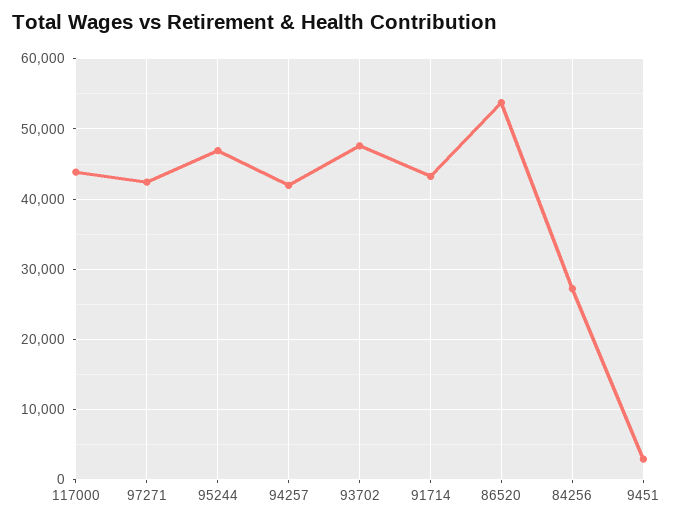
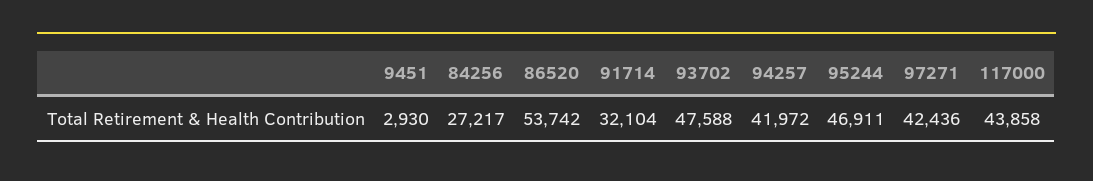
91714: 43000 -> 32104

